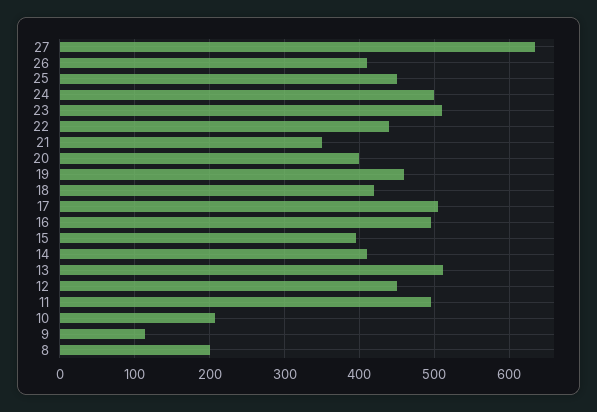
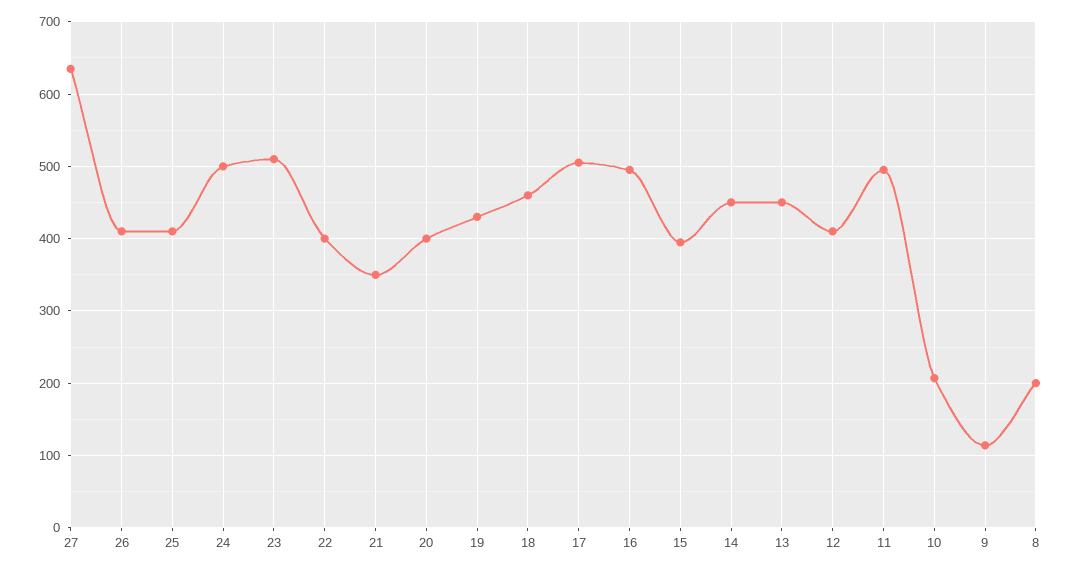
25: 450 -> 410
22: 440 -> 400
19: 460 -> 430
18: 420 -> 460
14: 410 -> 450
13: 510 -> 450
12: 450 -> 410

